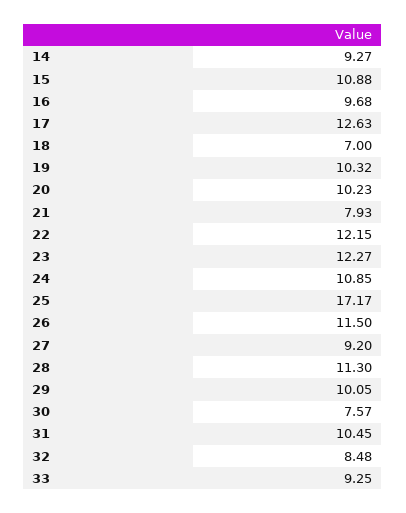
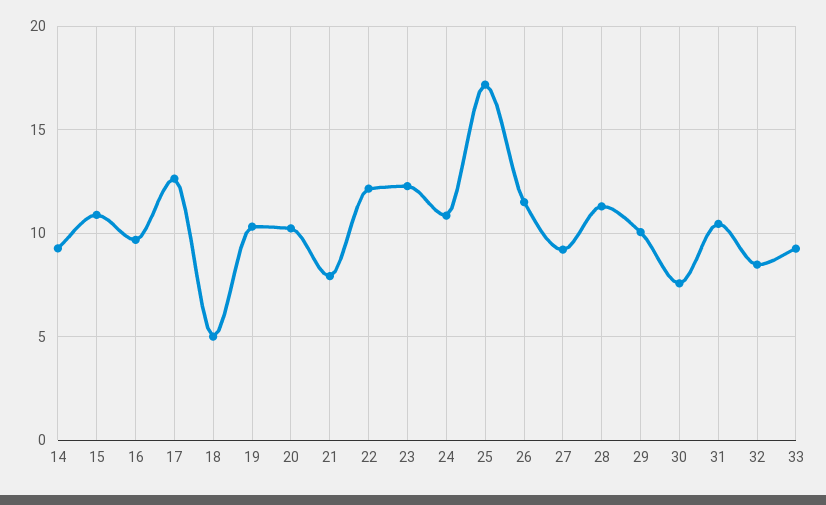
18: 7 -> 5

